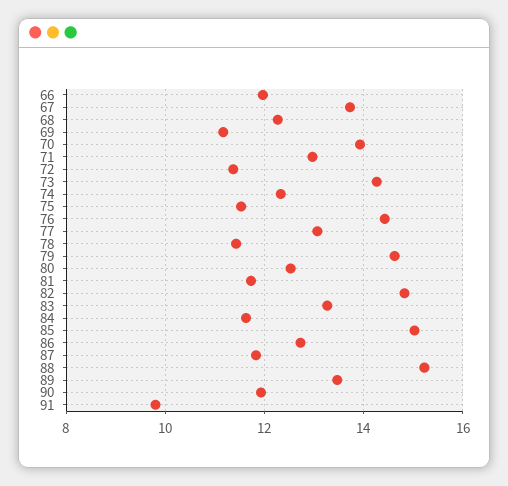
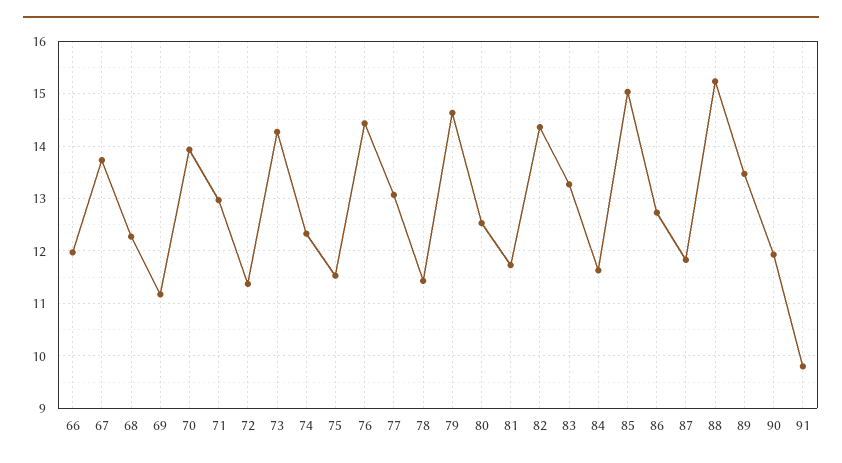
82: 14.8 -> 14.4

